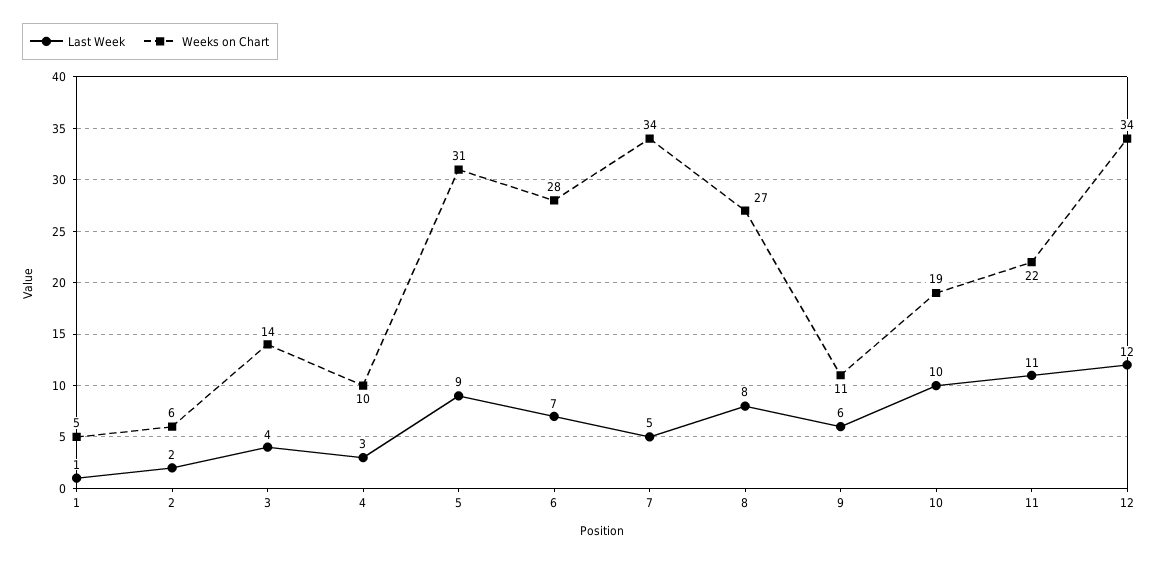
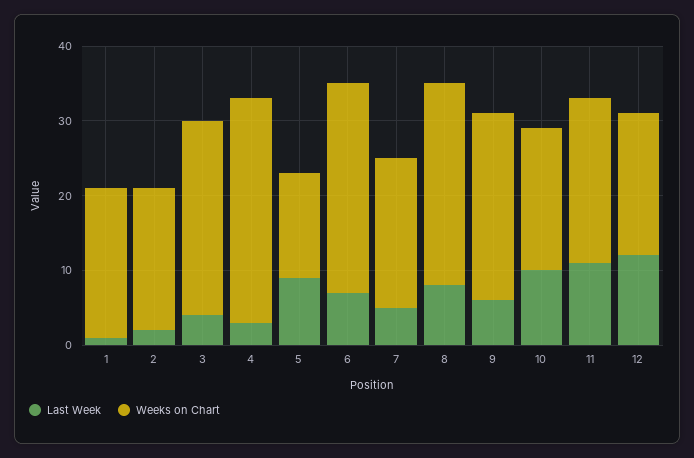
Weeks on Chart, 1: 5 -> 20
Weeks on Chart, 2: 6 -> 20
Weeks on Chart, 3: 14 -> 25
Weeks on Chart, 4: 10 -> 30
Weeks on Chart, 5: 31 -> 15
Weeks on Chart, 7: 34 -> 20
Weeks on Chart, 9: 11 -> 25
Weeks on Chart, 12: 34 -> 20

